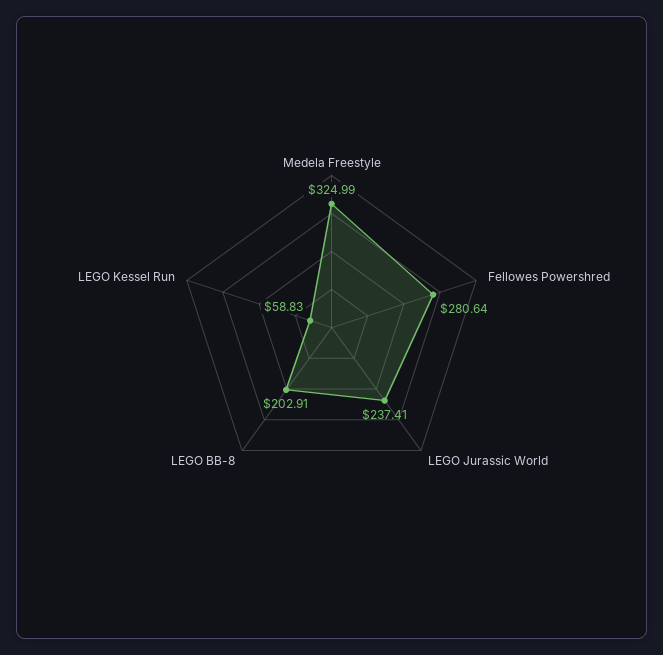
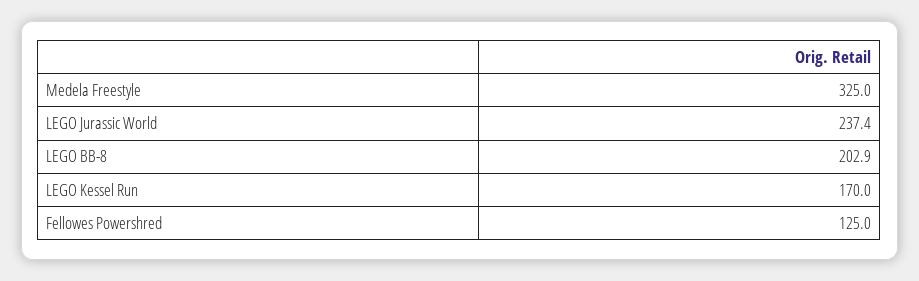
Fellowes Powershred: 280.64 -> 125
LEGO Kessel Run: 58.83 -> 170

